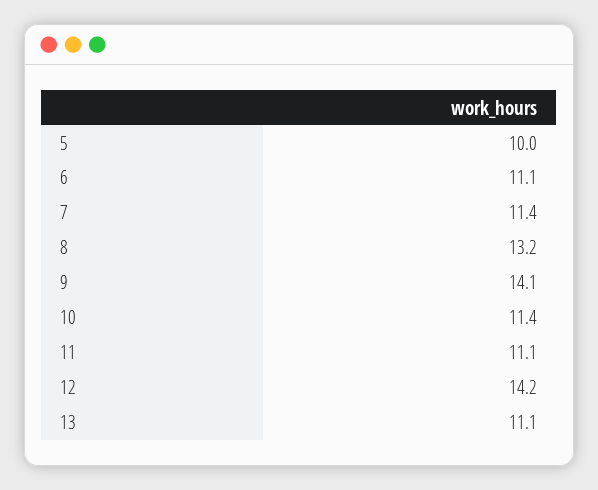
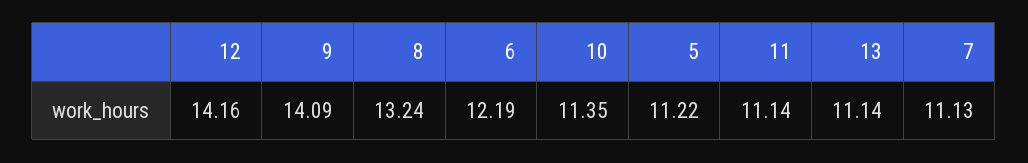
5: 10 -> 11.22
6: 11.1 -> 12.19
7: 11.4 -> 11.13

